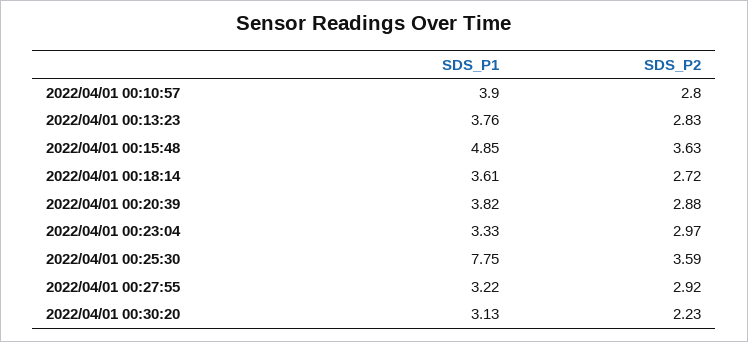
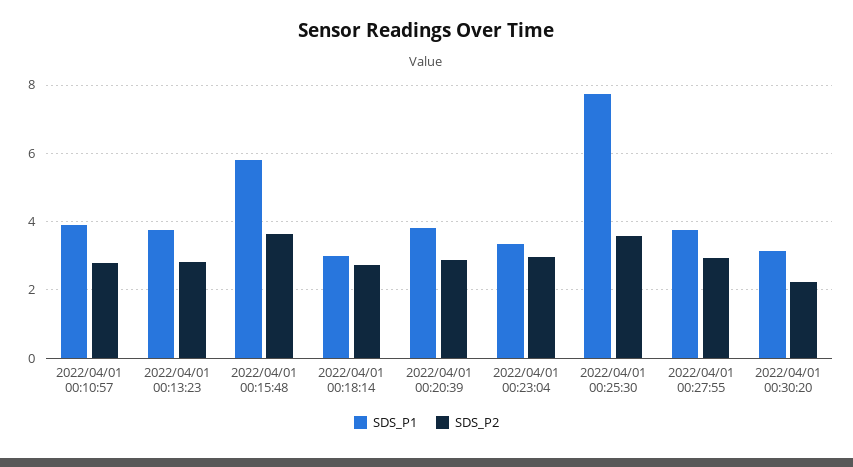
SDS_P1, 2022/04/01 00:15:48: 4.85 -> 5.8
SDS_P1, 2022/04/01 00:18:14: 3.61 -> 3
SDS_P1, 2022/04/01 00:27:55: 3.22 -> 3.8

